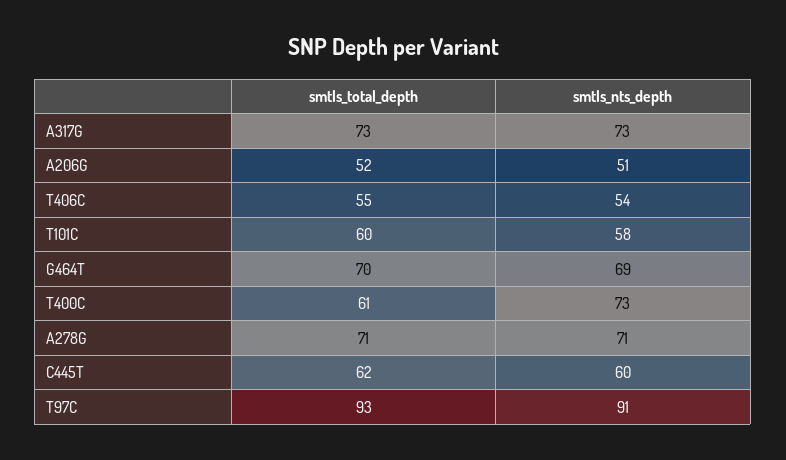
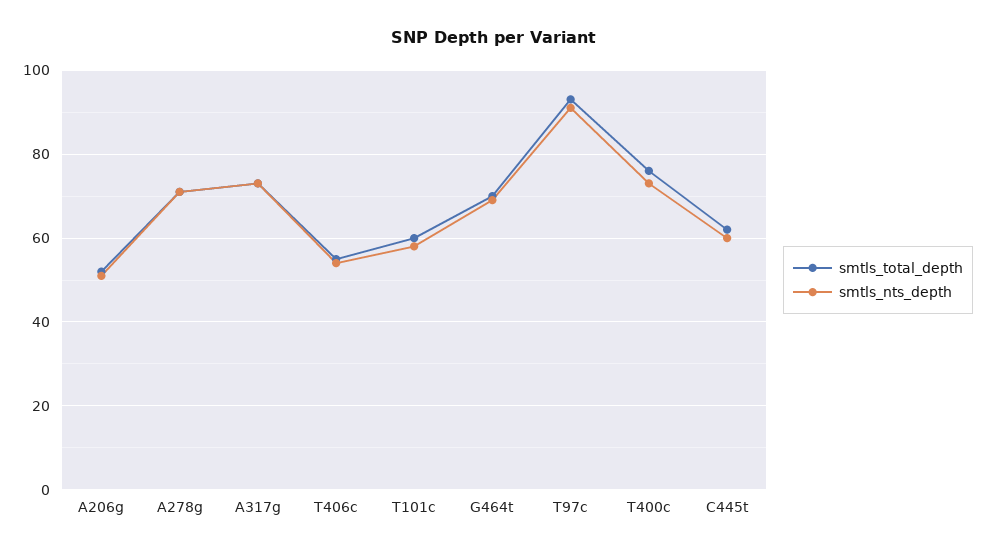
smtls_total_depth, T400C: 61 -> 75

